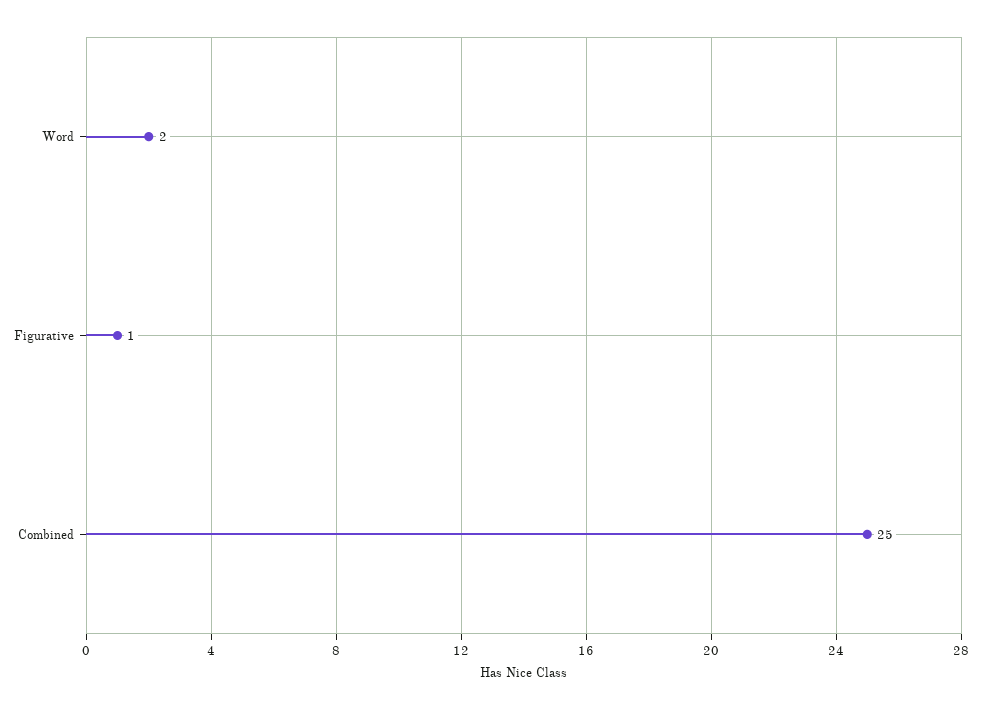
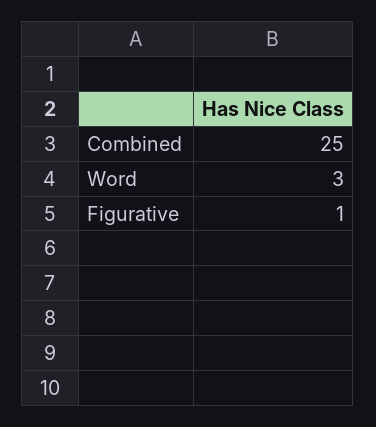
Word: 2 -> 3

